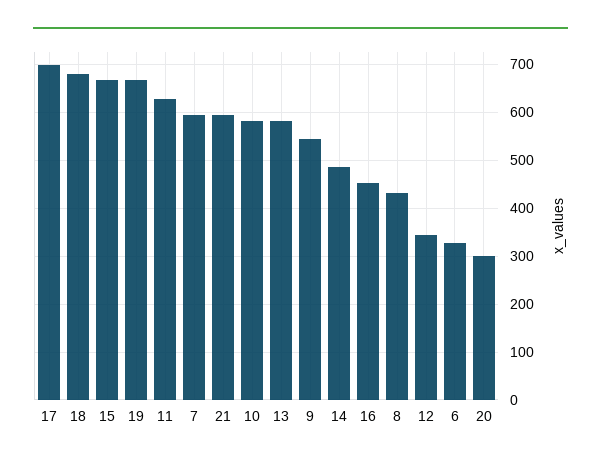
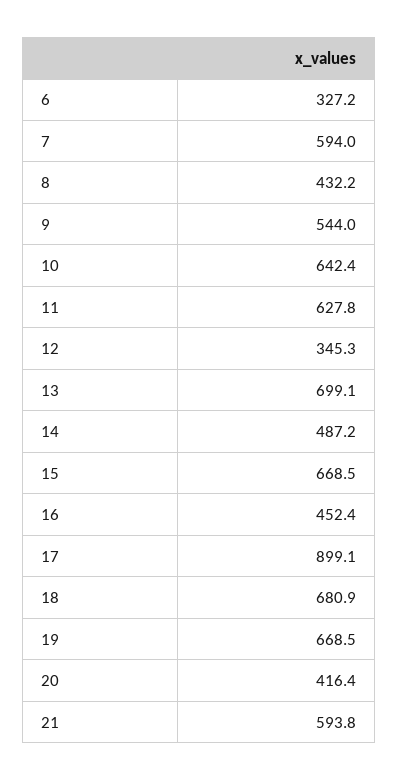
17: 700 -> 899.1
10: 580 -> 642.4
13: 580 -> 699.1
20: 300 -> 416.4

